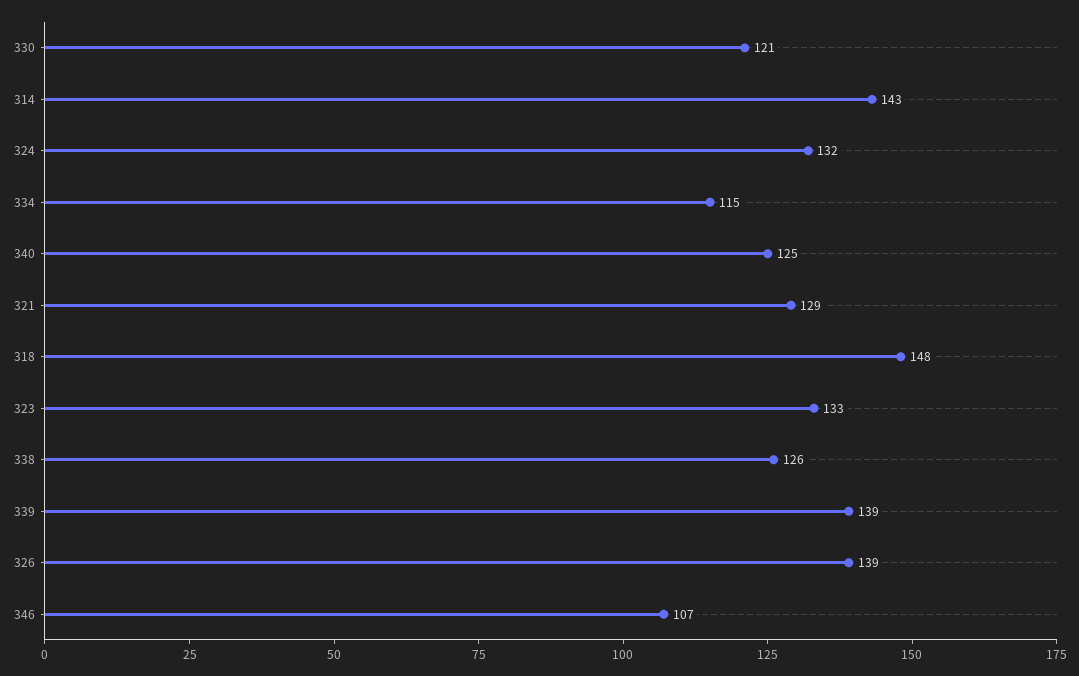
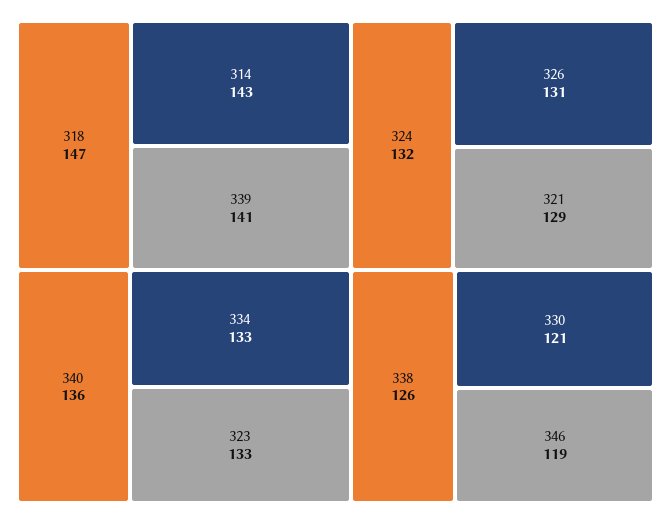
334: 115 -> 133
340: 125 -> 136
318: 148 -> 147
339: 139 -> 141
326: 139 -> 131
346: 107 -> 119

